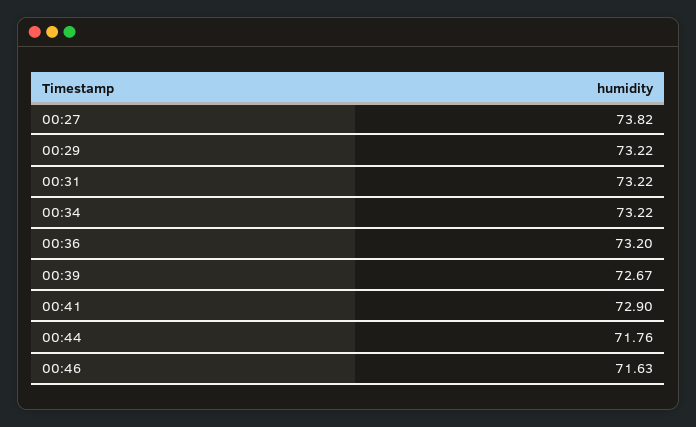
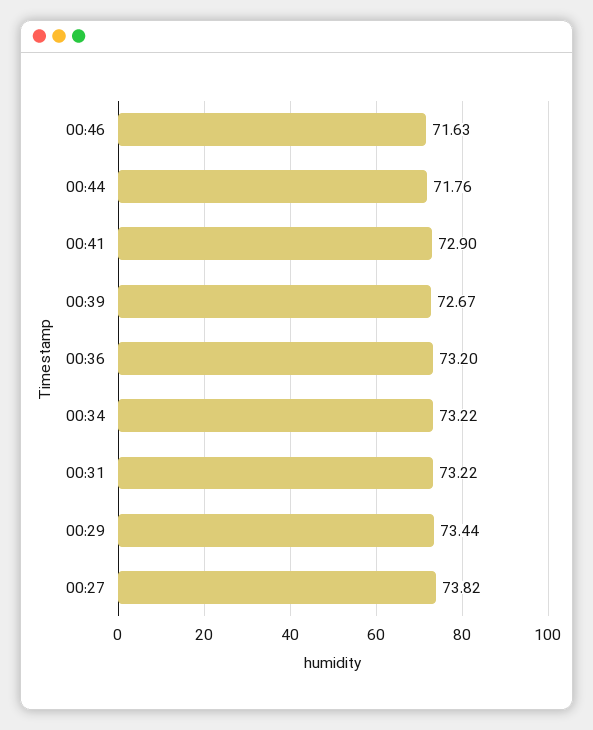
00:29: 73.22 -> 73.44

